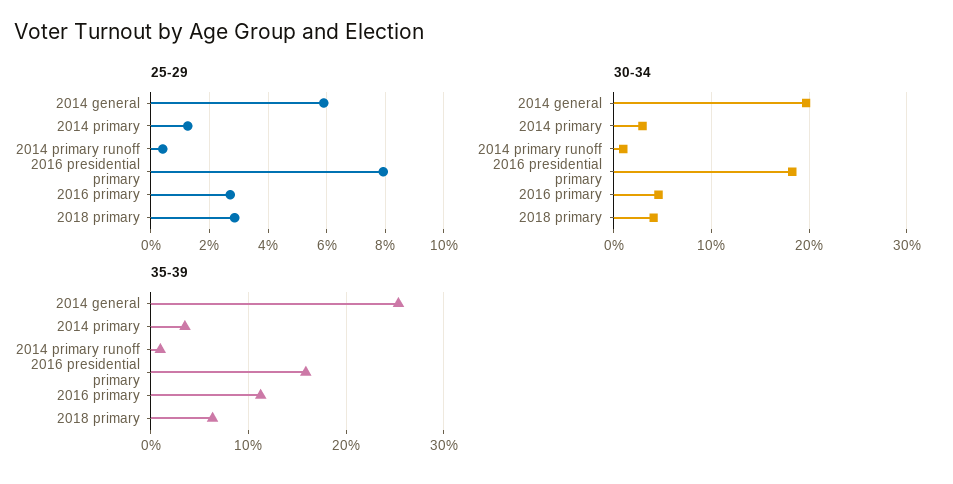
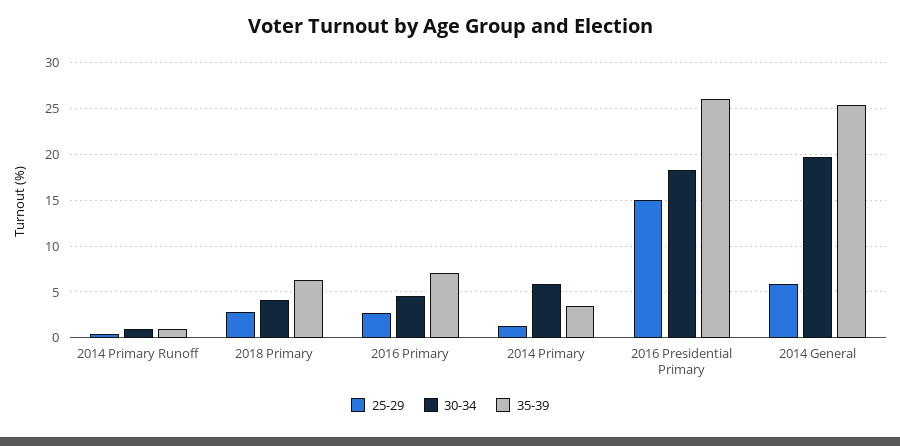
25-29, 2016 presidential primary: 8 -> 15
30-34, 2014 primary: 3 -> 6
35-39, 2016 presidential primary: 16 -> 26
35-39, 2016 primary: 11 -> 7

